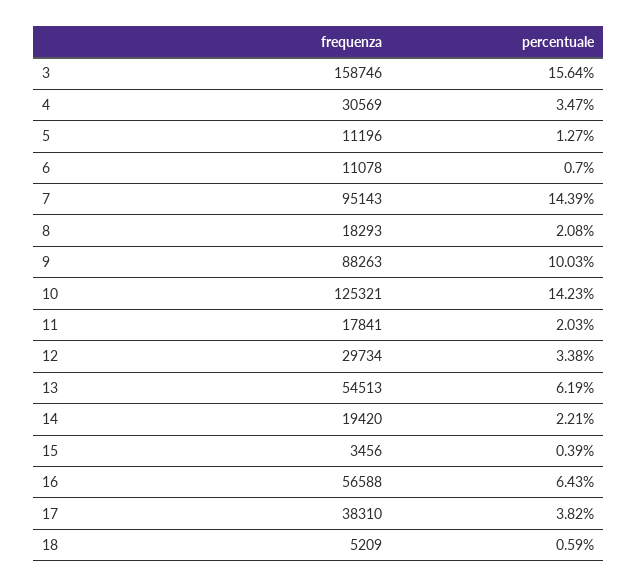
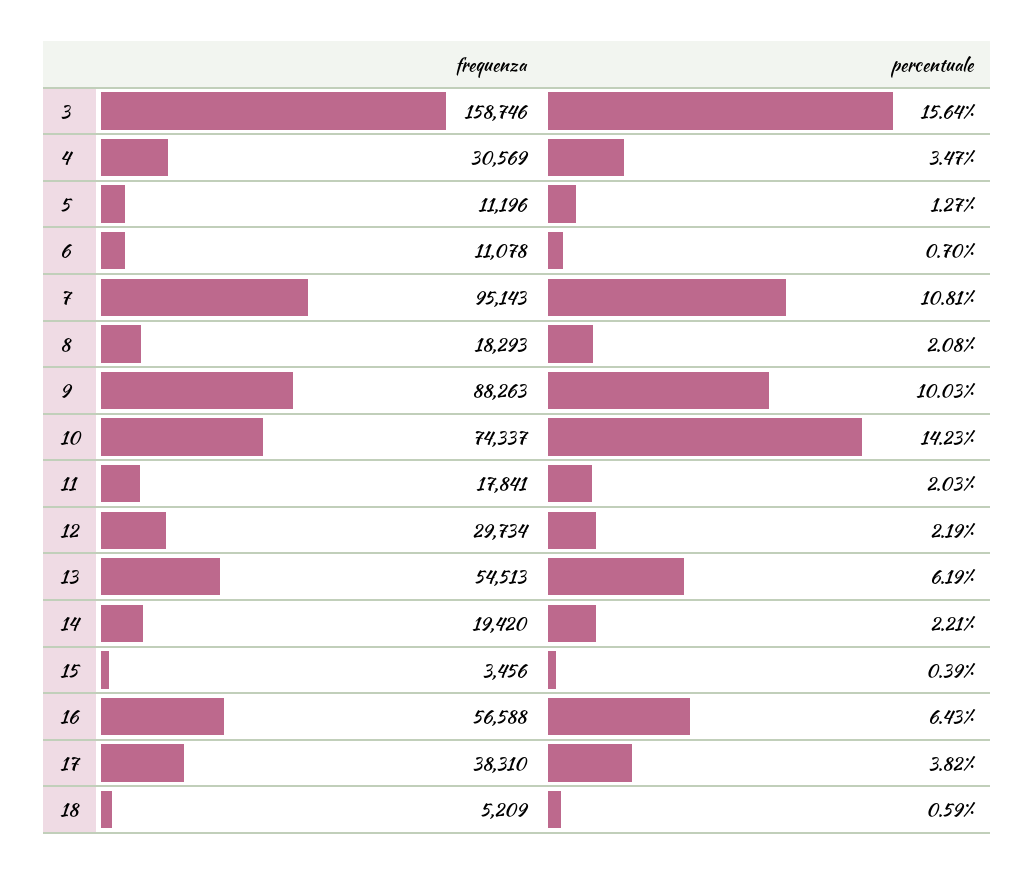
percentuale, 7: 14.39 -> 10.81
frequenza, 10: 125321 -> 74337
percentuale, 12: 3.38 -> 2.19

